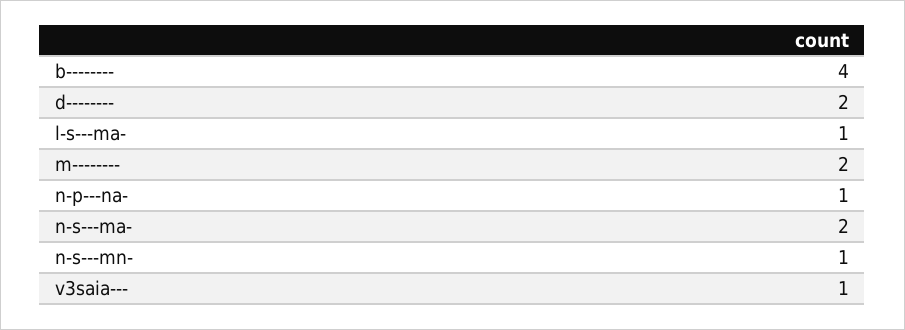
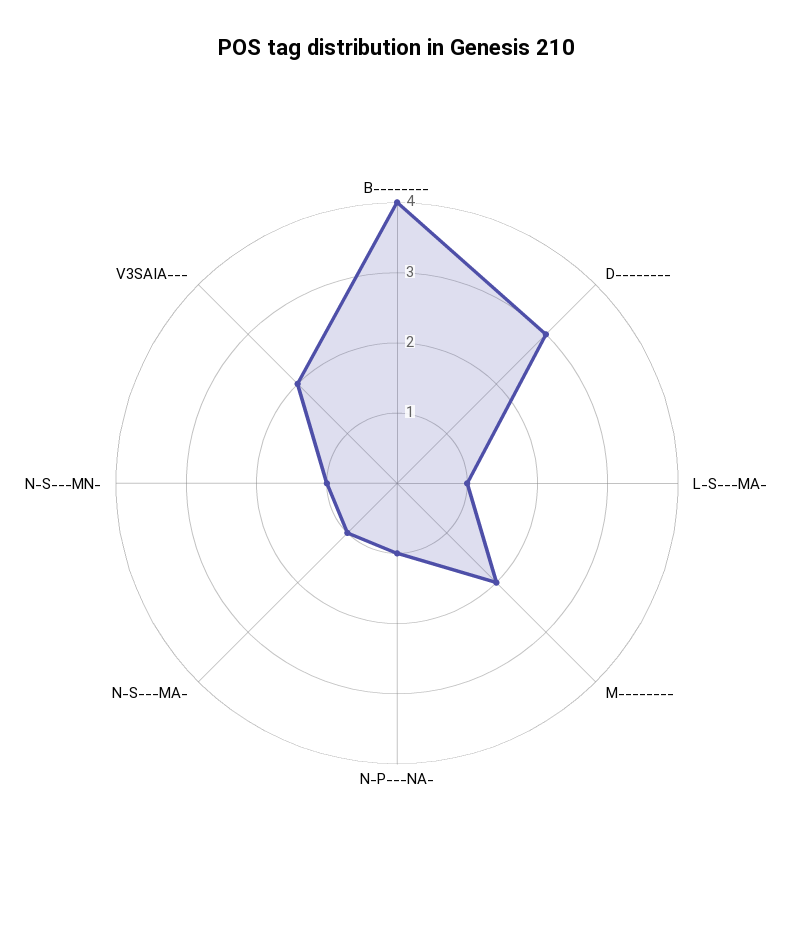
d--------: 2 -> 3
n-s---ma-: 2 -> 1
v3saia---: 1 -> 2

